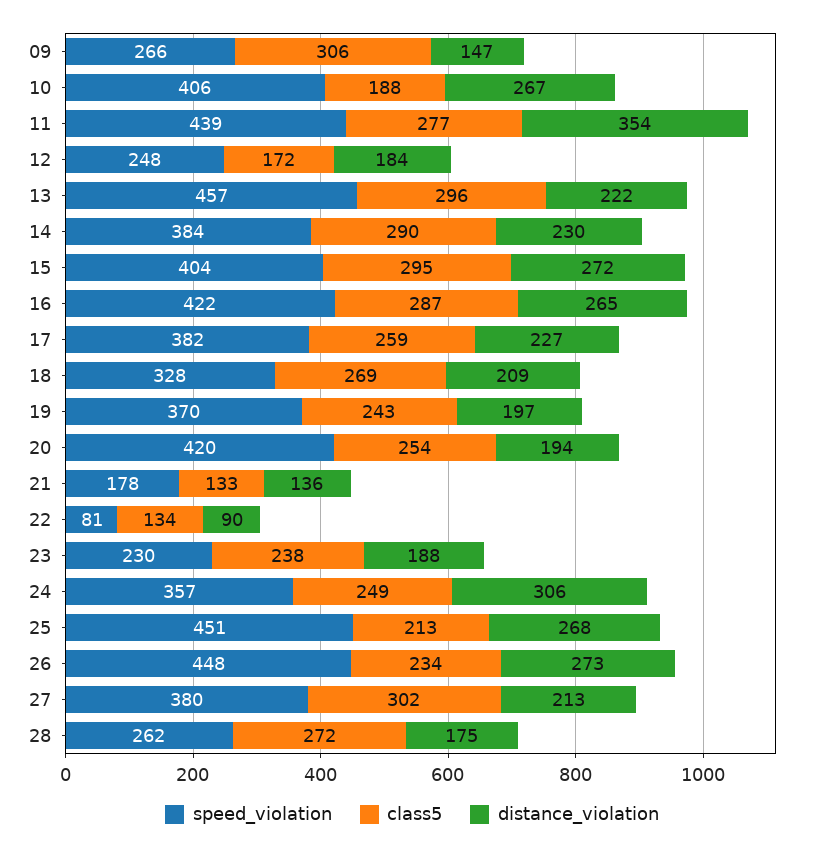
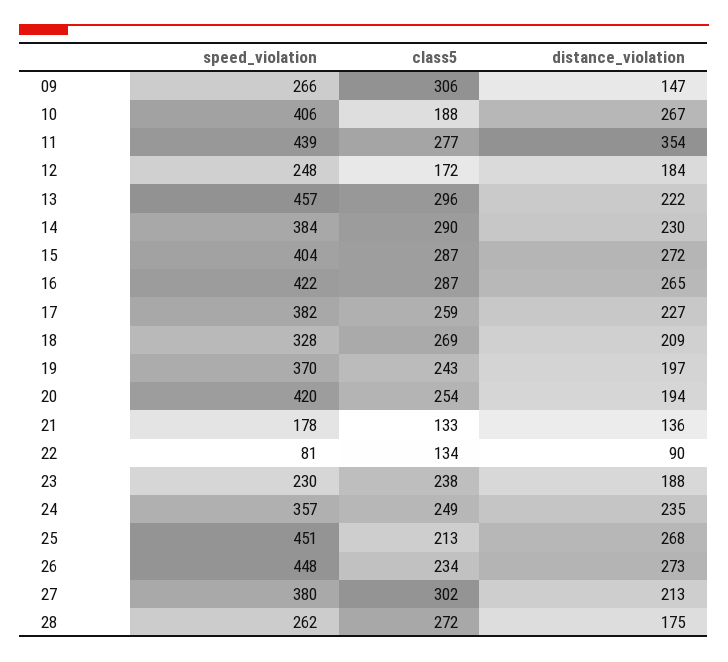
class5, 15: 295 -> 287
distance_violation, 24: 306 -> 235

